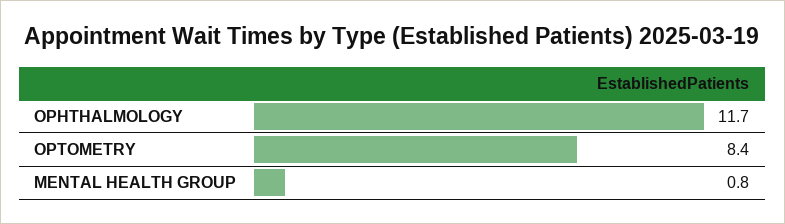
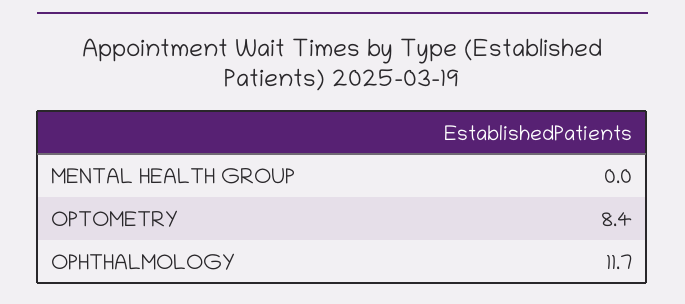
MENTAL HEALTH GROUP: 0.8 -> 0

